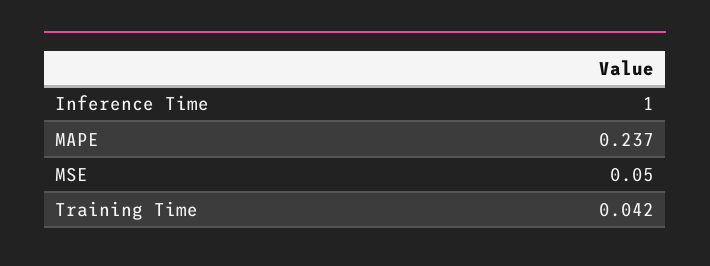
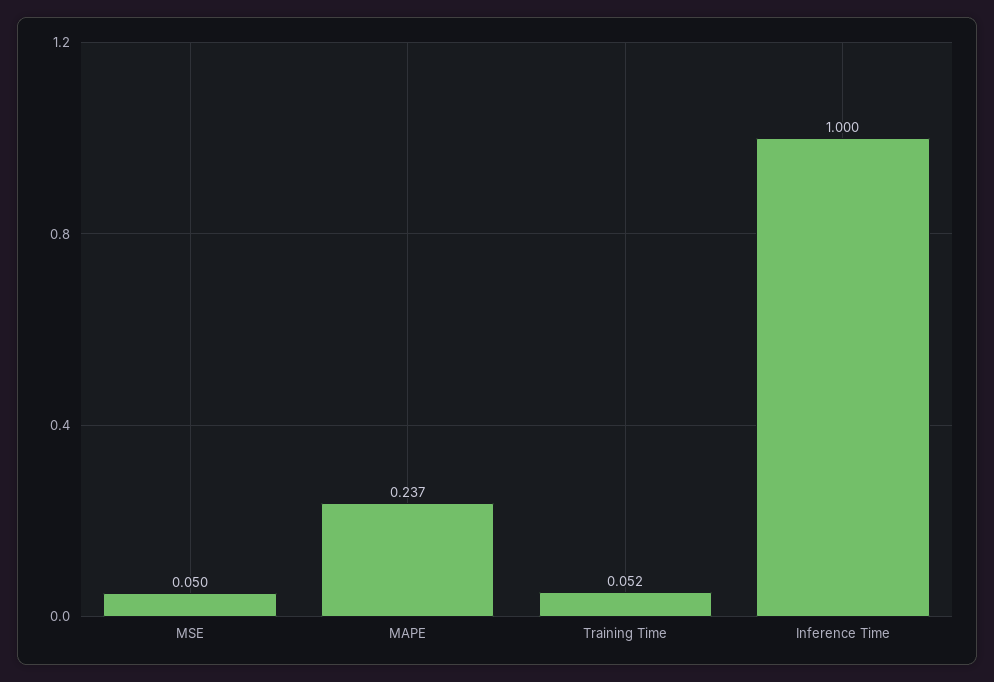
Training Time: 0.042 -> 0.052

